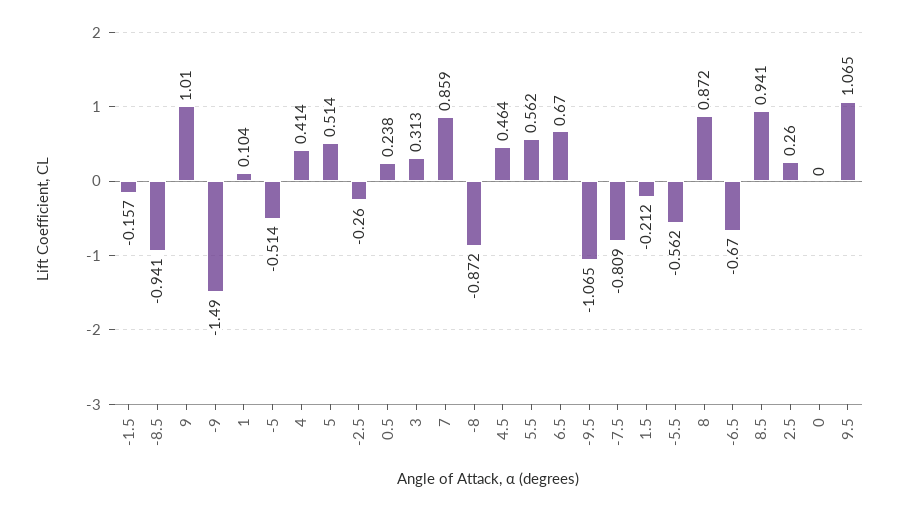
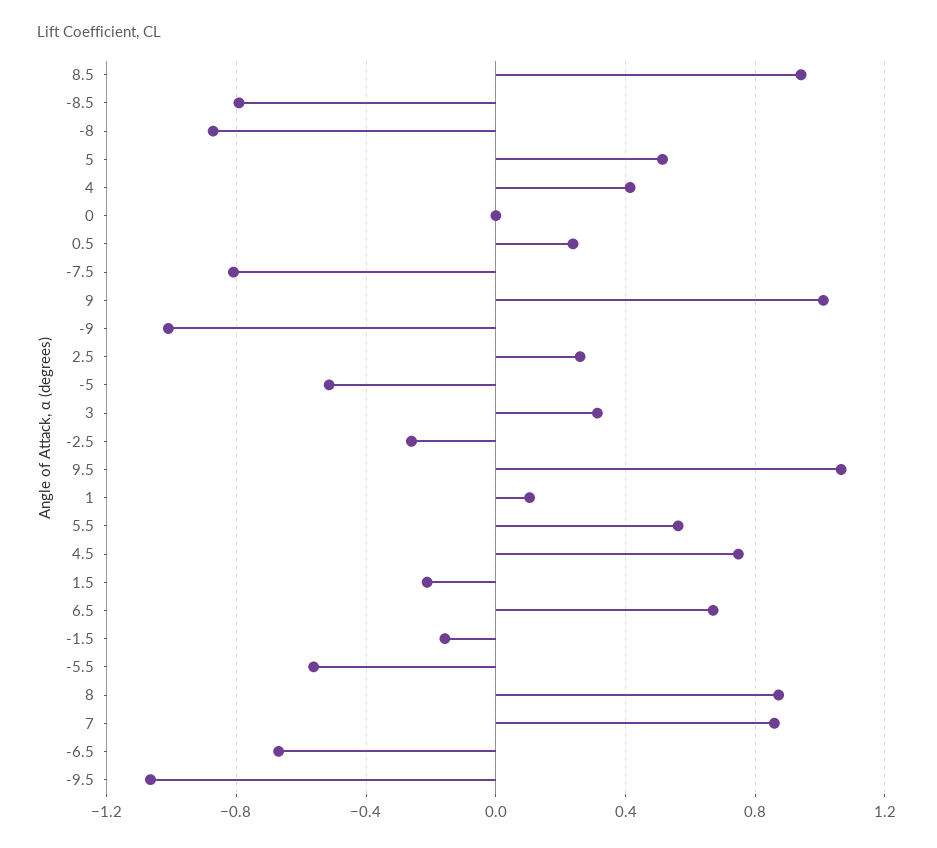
-8.5: -0.941 -> -0.8
-9: -1.49 -> -1
4.5: 0.464 -> 0.75

